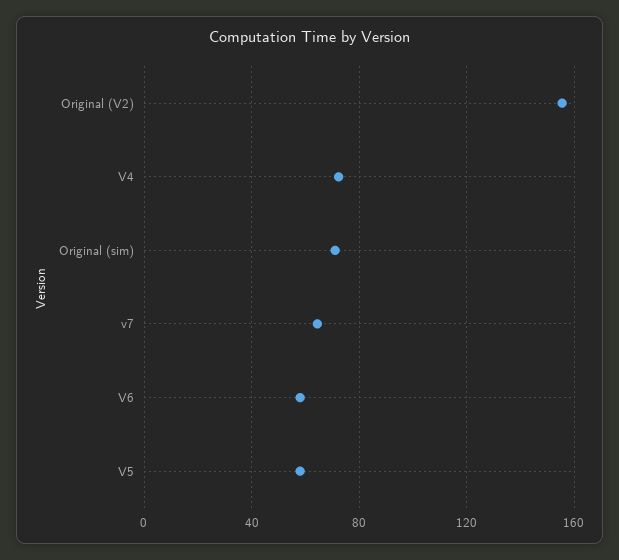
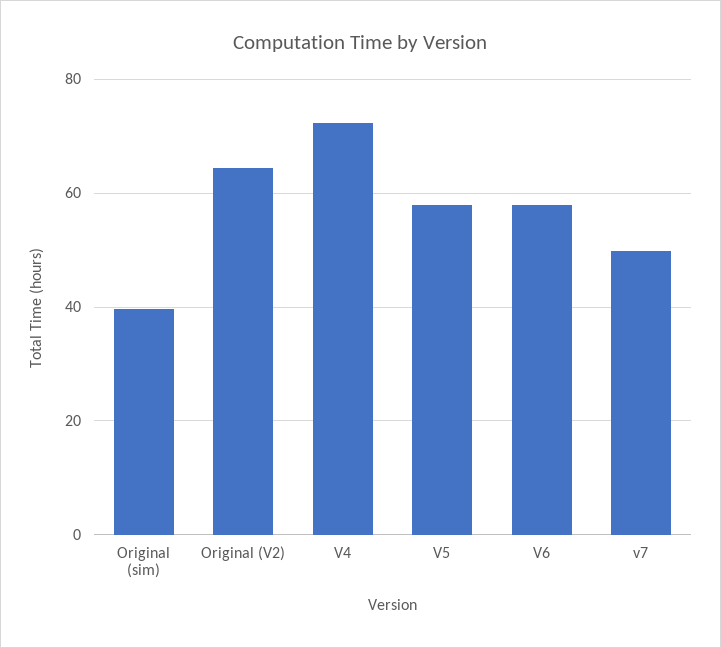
Original (V2): 155 -> 64
Original (sim): 70 -> 40
v7: 65 -> 50

